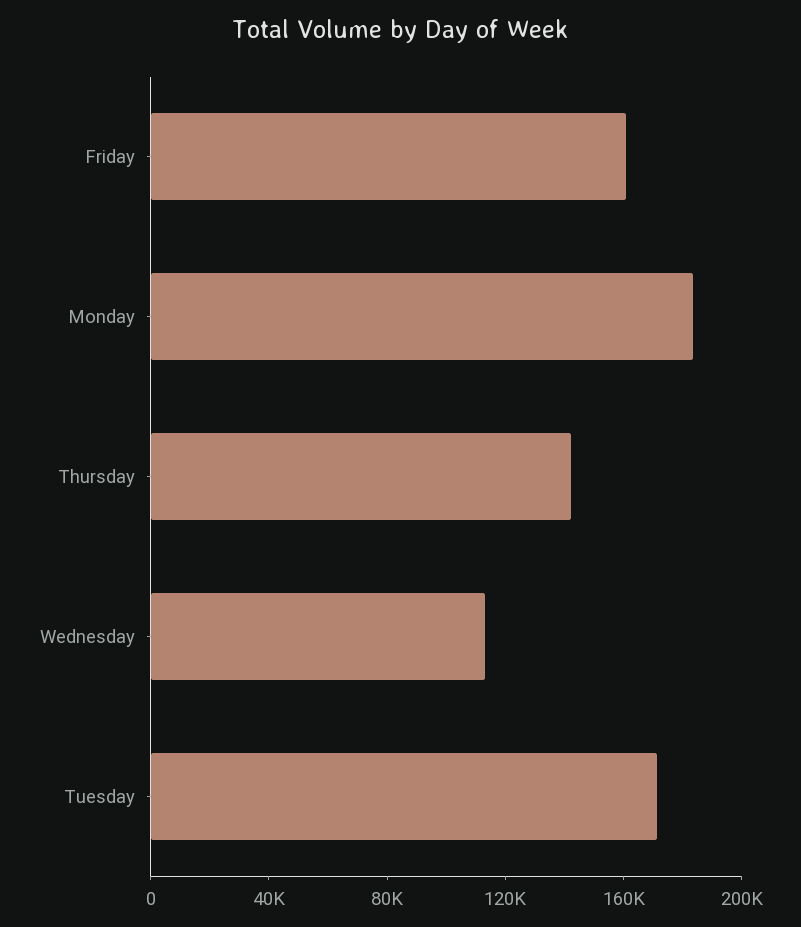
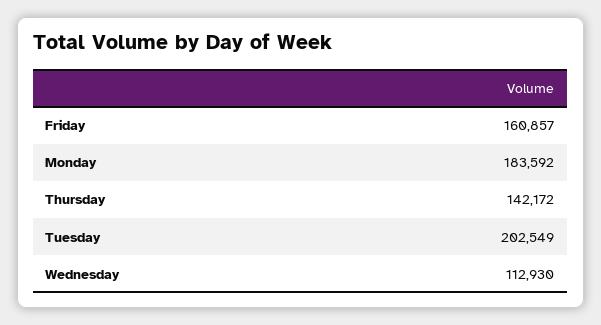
Tuesday: 170000 -> 202549

